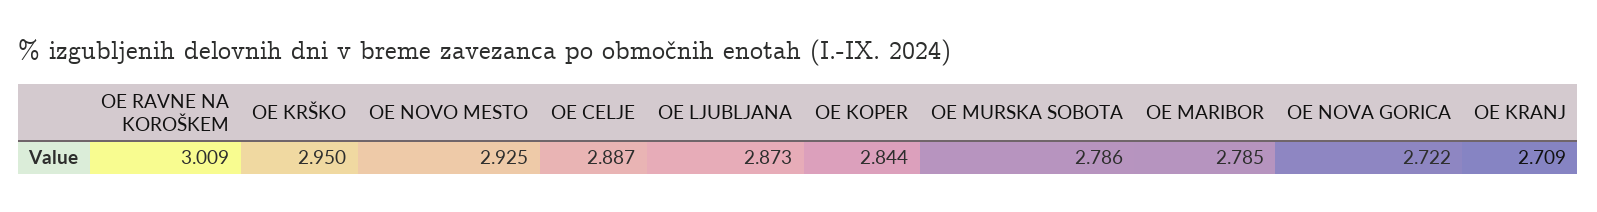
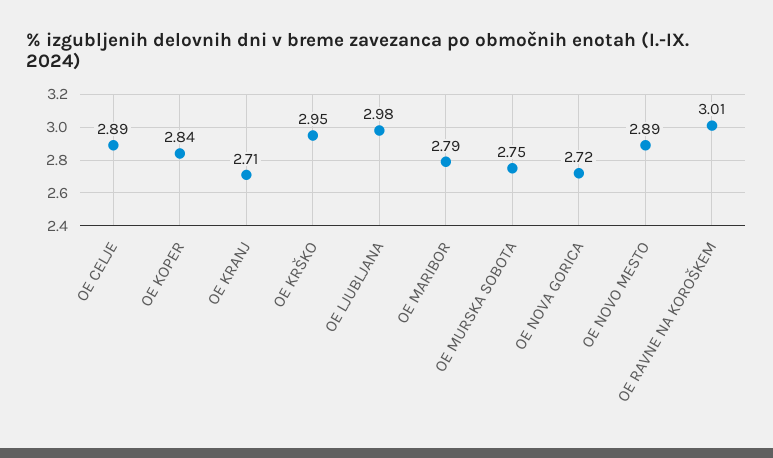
OE NOVO MESTO: 2.925 -> 2.89
OE LJUBLJANA: 2.873 -> 2.98
OE MURSKA SOBOTA: 2.786 -> 2.75

